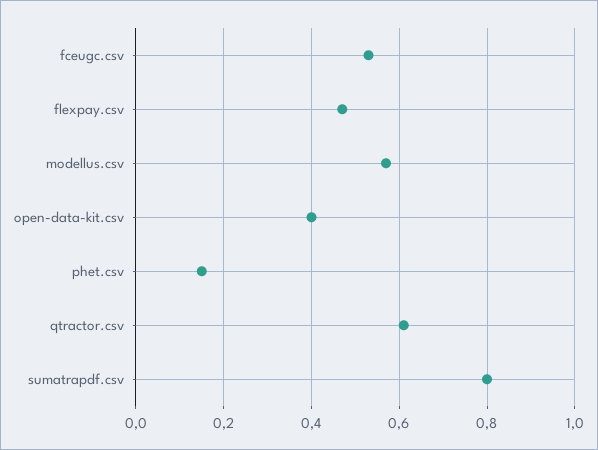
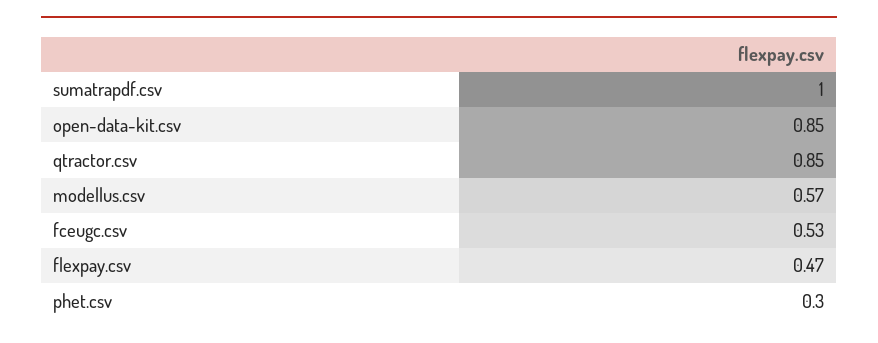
open-data-kit.csv: 0.4 -> 0.85
phet.csv: 0.15 -> 0.3
qtractor.csv: 0.6 -> 0.85
sumatrapdf.csv: 0.8 -> 1

